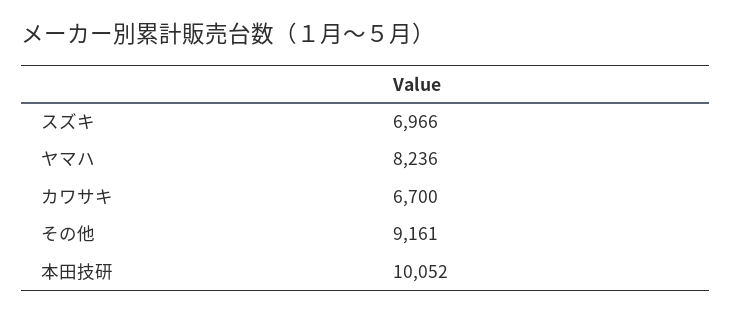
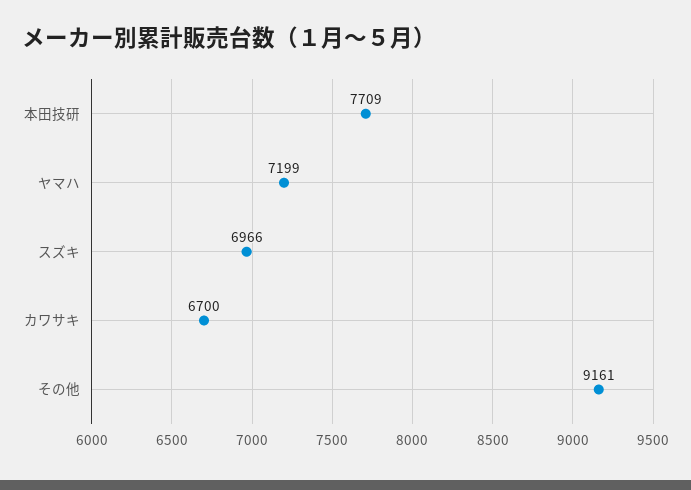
ヤマハ: 8236 -> 7199
本田技研: 10052 -> 7709

